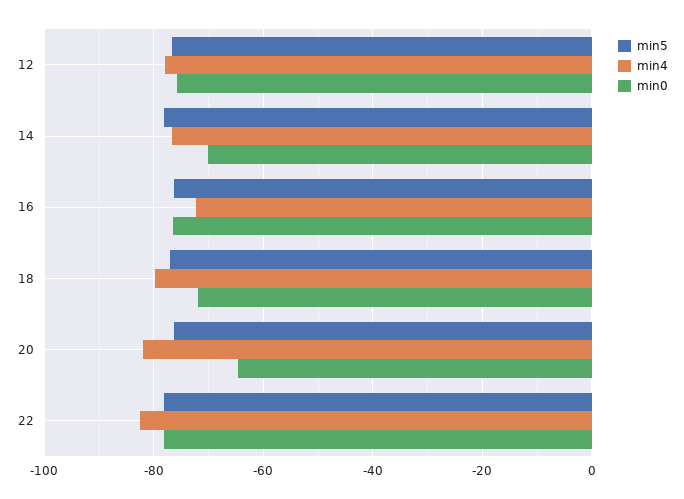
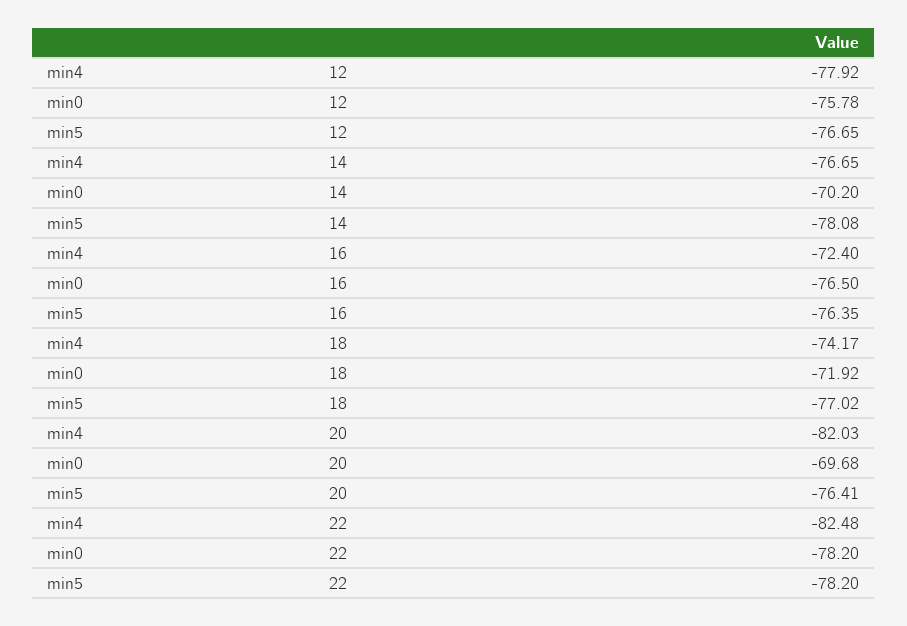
min4, 18: -80 -> -74.17
min0, 20: -64 -> -69.68

